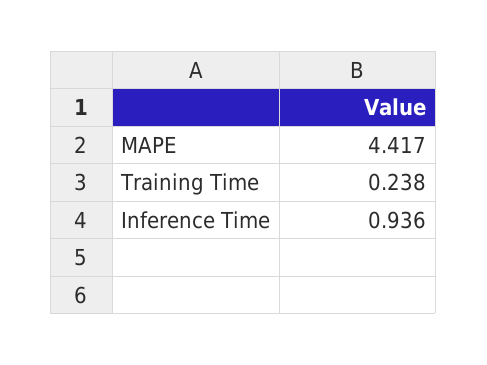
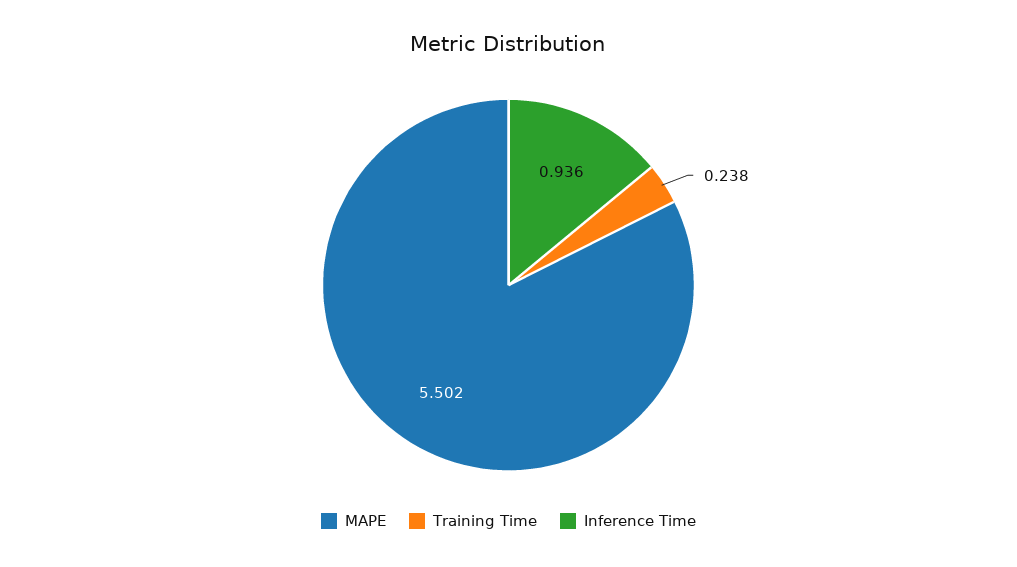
MAPE: 4.417 -> 5.502

